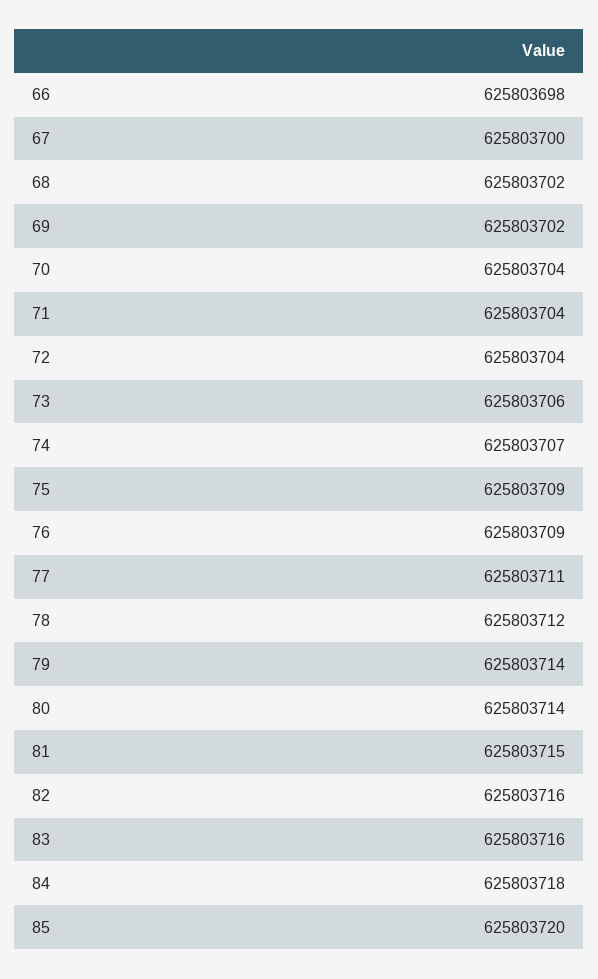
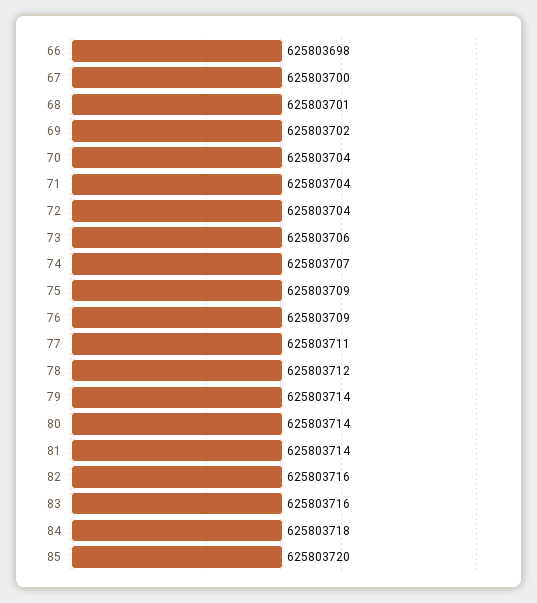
68: 625803702 -> 625803701
81: 625803715 -> 625803714

